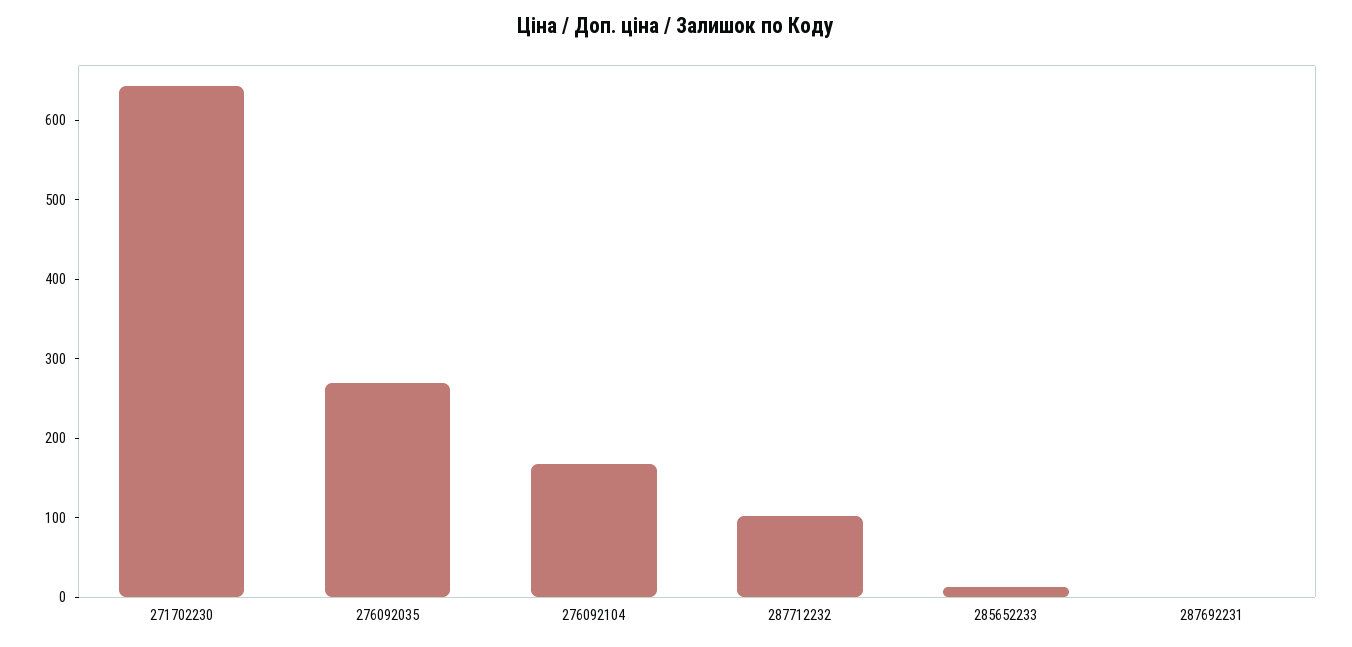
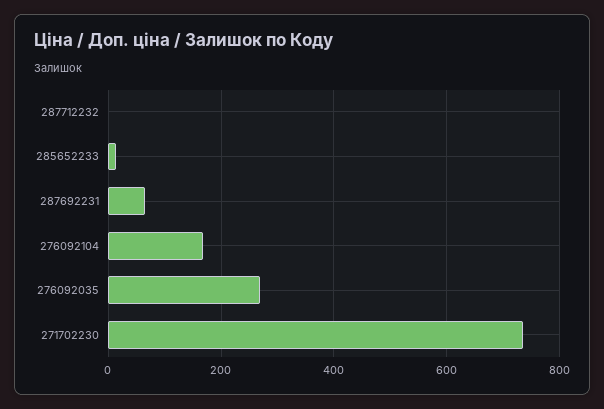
271702230: 640 -> 740
287712232: 100 -> 0
287692231: 0 -> 60

